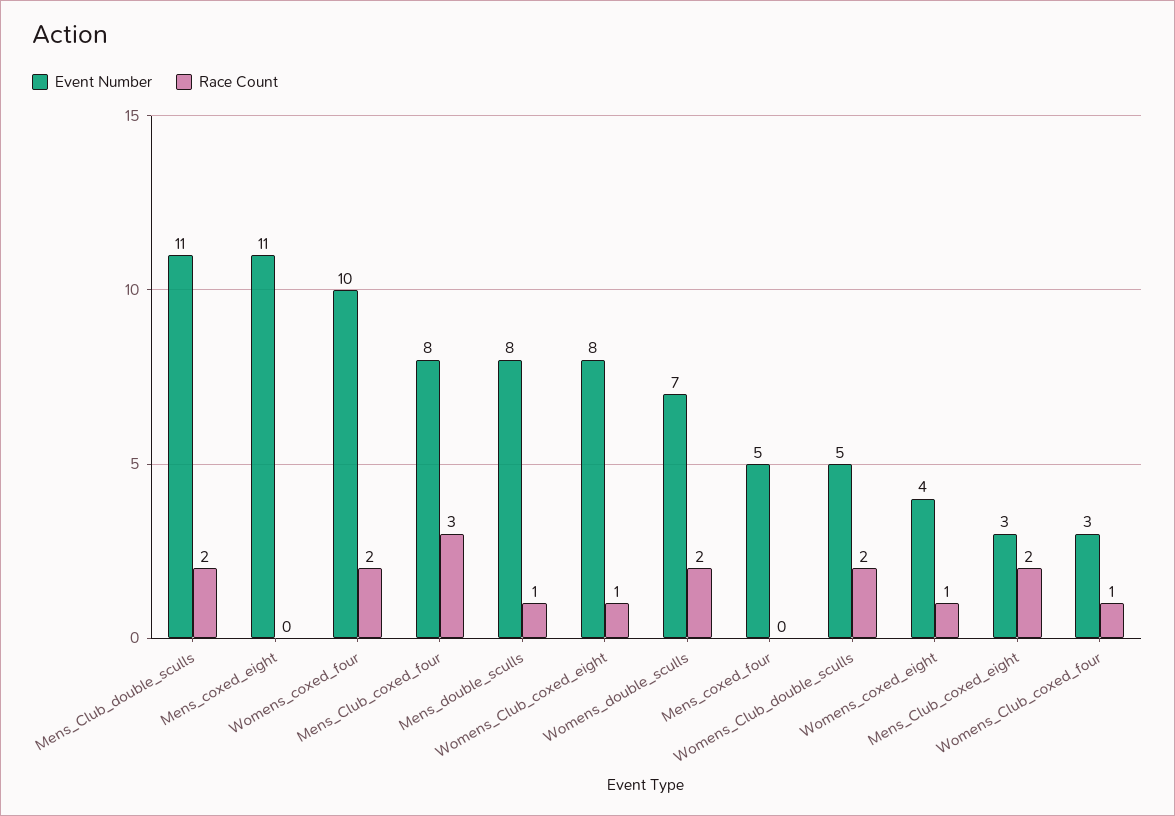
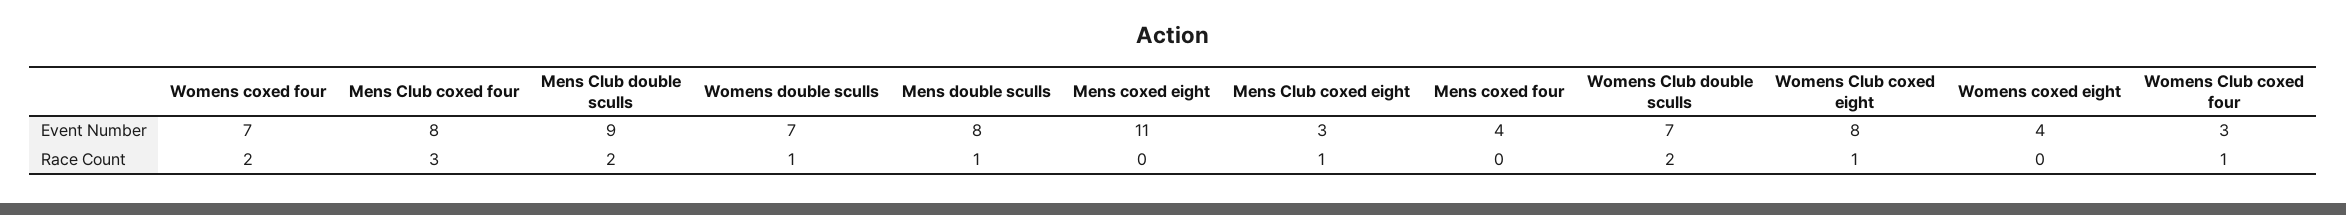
Event Number, Mens_Club_double_sculls: 11 -> 9
Event Number, Womens_coxed_four: 10 -> 7
Race Count, Womens_double_sculls: 2 -> 1
Event Number, Mens_coxed_four: 5 -> 4
Event Number, Womens_Club_double_sculls: 5 -> 7
Race Count, Womens_coxed_eight: 1 -> 0
Race Count, Mens_Club_coxed_eight: 2 -> 1

